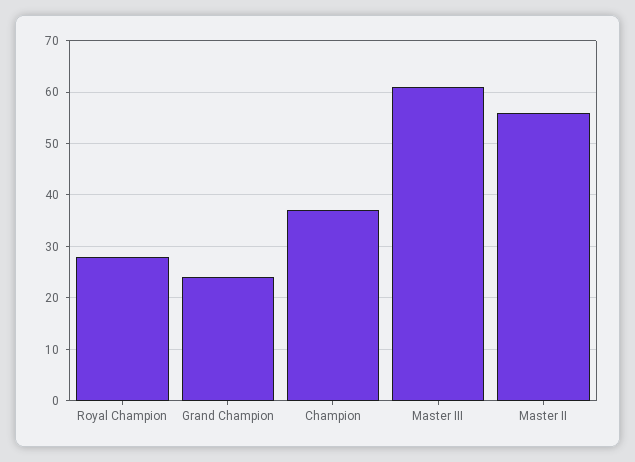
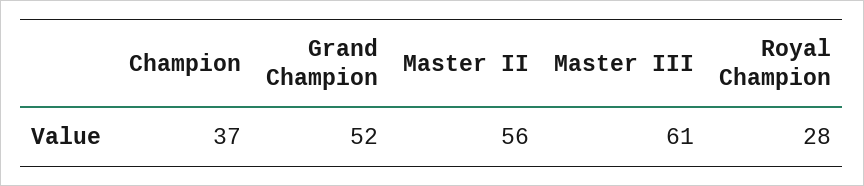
Grand Champion: 25 -> 52

